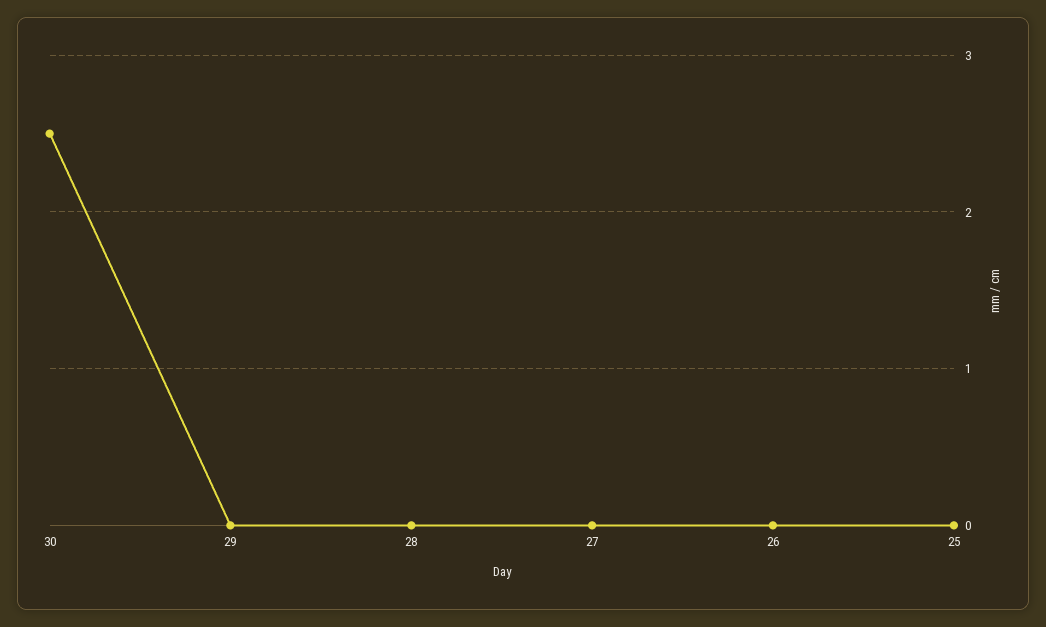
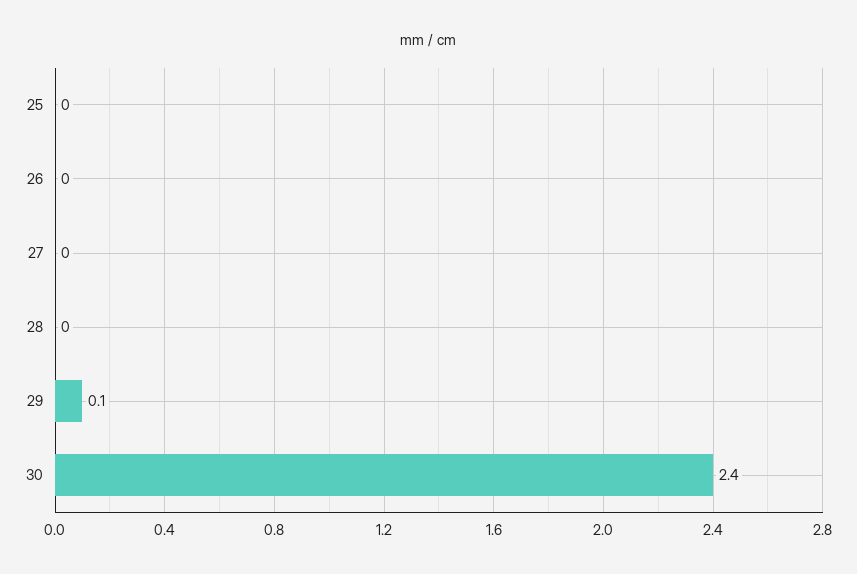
30: 2.5 -> 2.4
29: 0 -> 0.1

